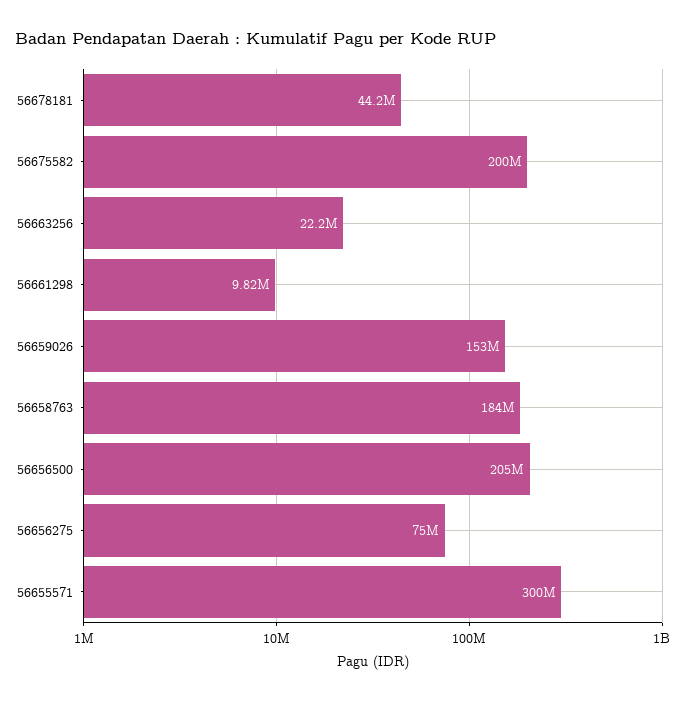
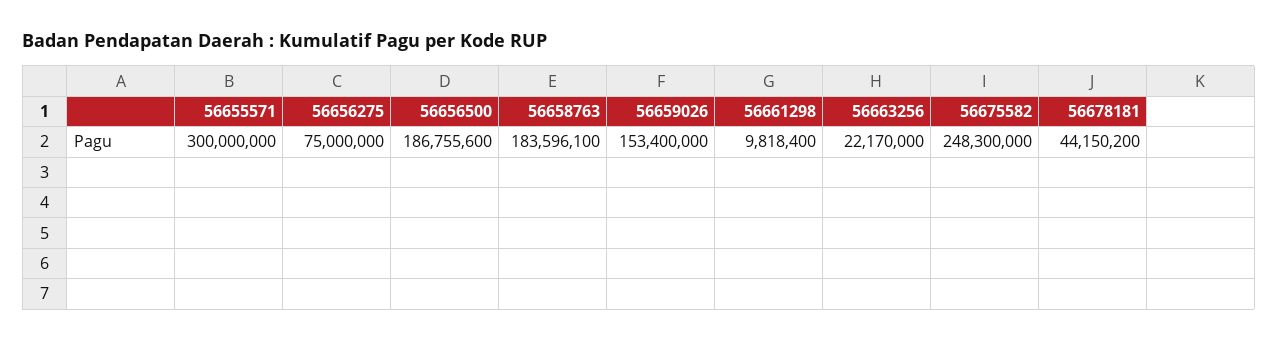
56675582: 200000000 -> 248300000
56656500: 205000000 -> 186755600

